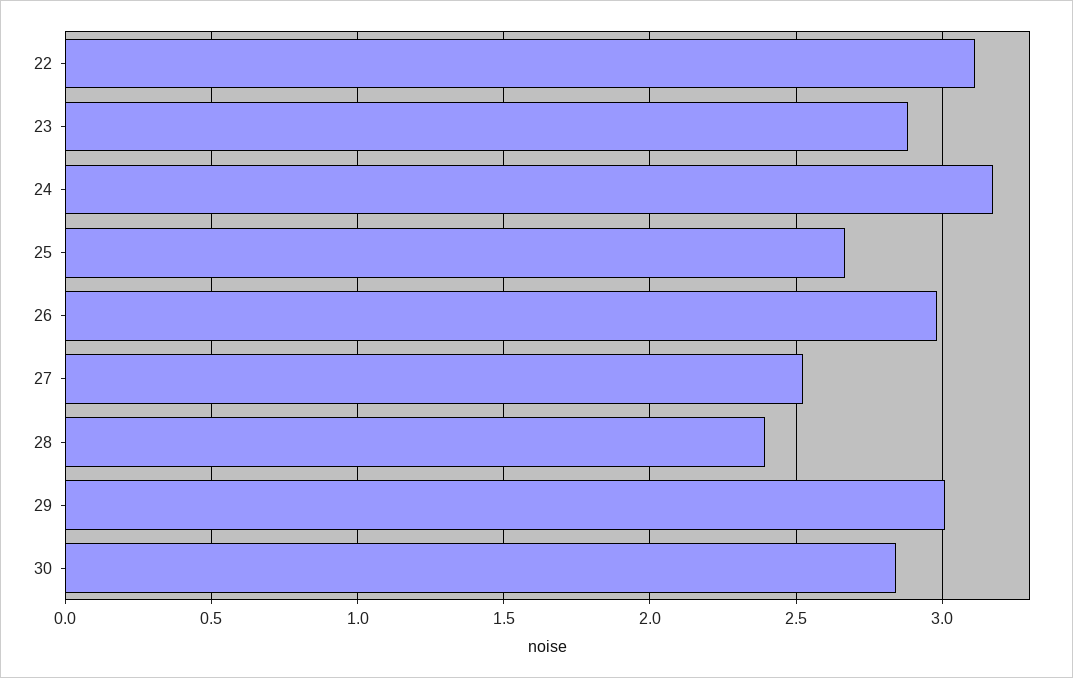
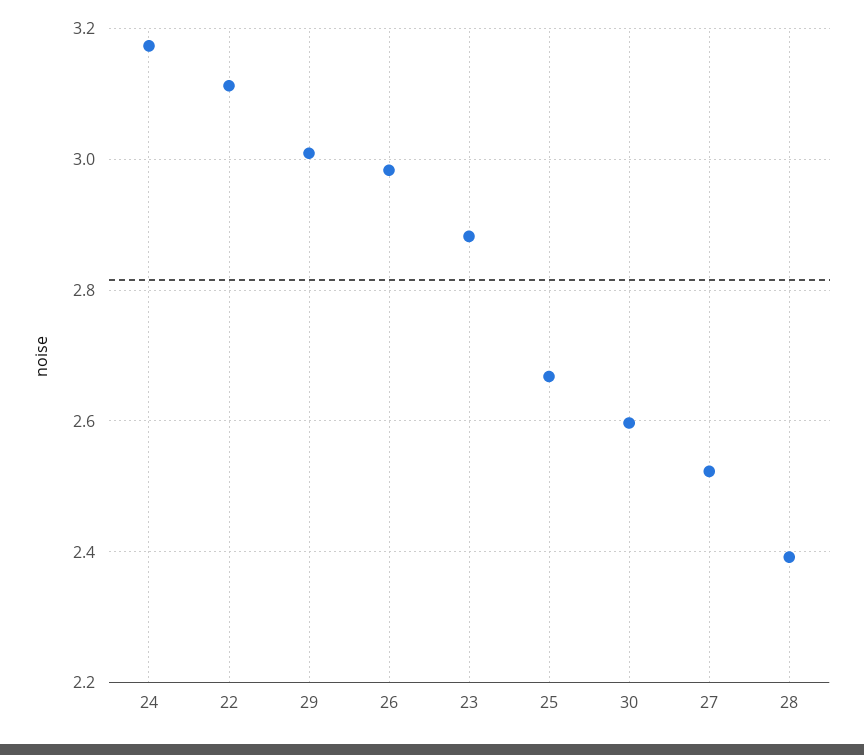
30: 2.85 -> 2.6

